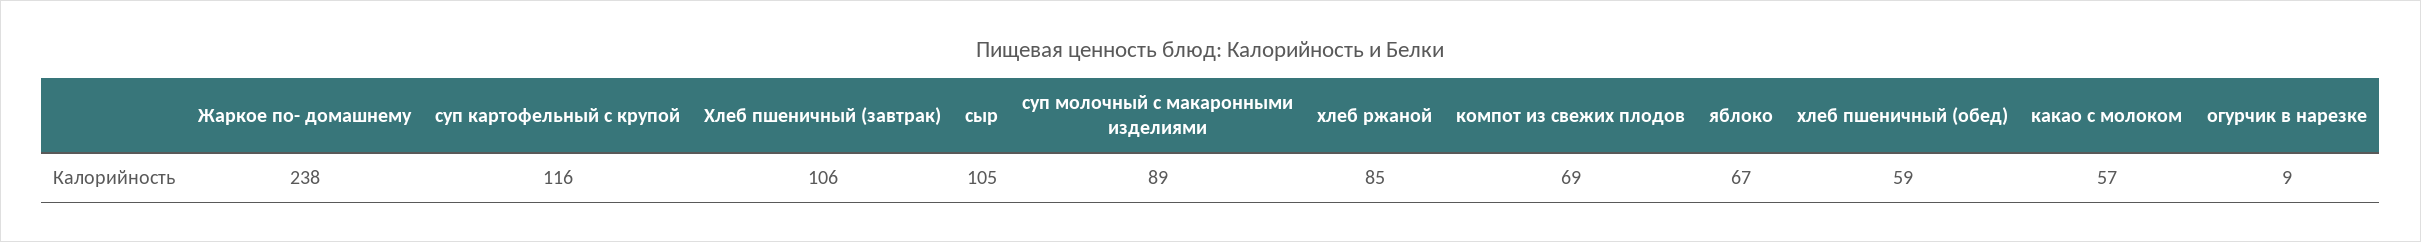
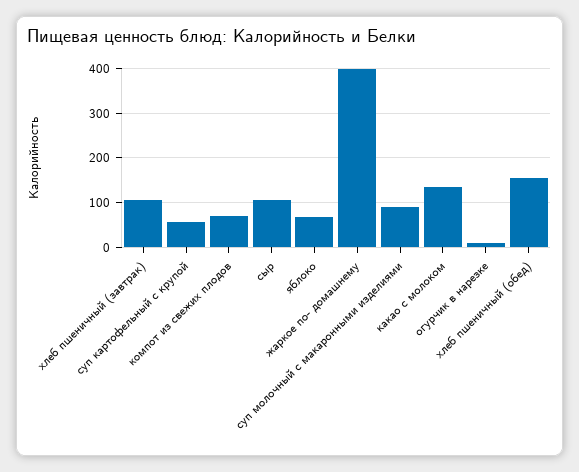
Жаркое по- домашнему: 238 -> 400
суп картофельный с крупой: 116 -> 60
хлеб ржаной: 85 -> none
хлеб пшеничный (обед): 59 -> 160
какао с молоком: 57 -> 140

